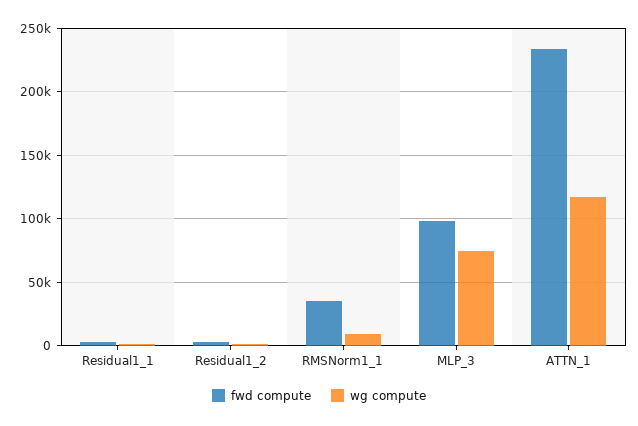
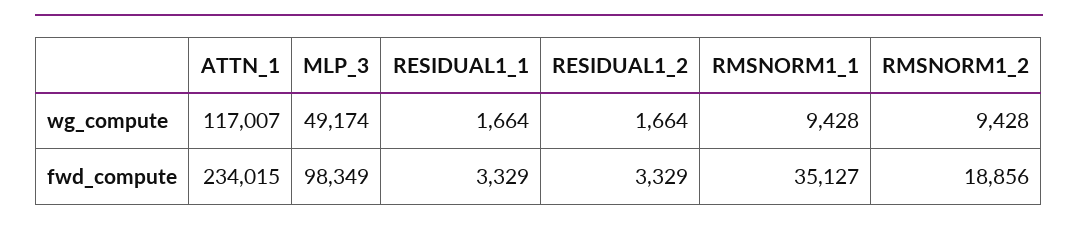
wg compute, MLP_3: 75000 -> 49174
wg compute, RMSNORM1_2: none -> 9428
fwd compute, RMSNORM1_2: none -> 18856

